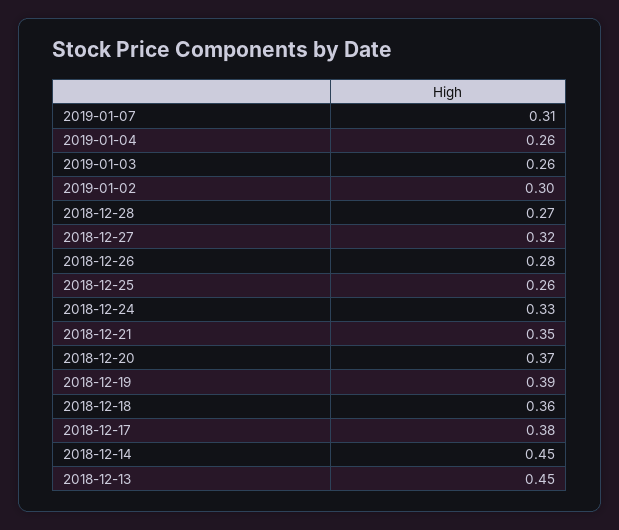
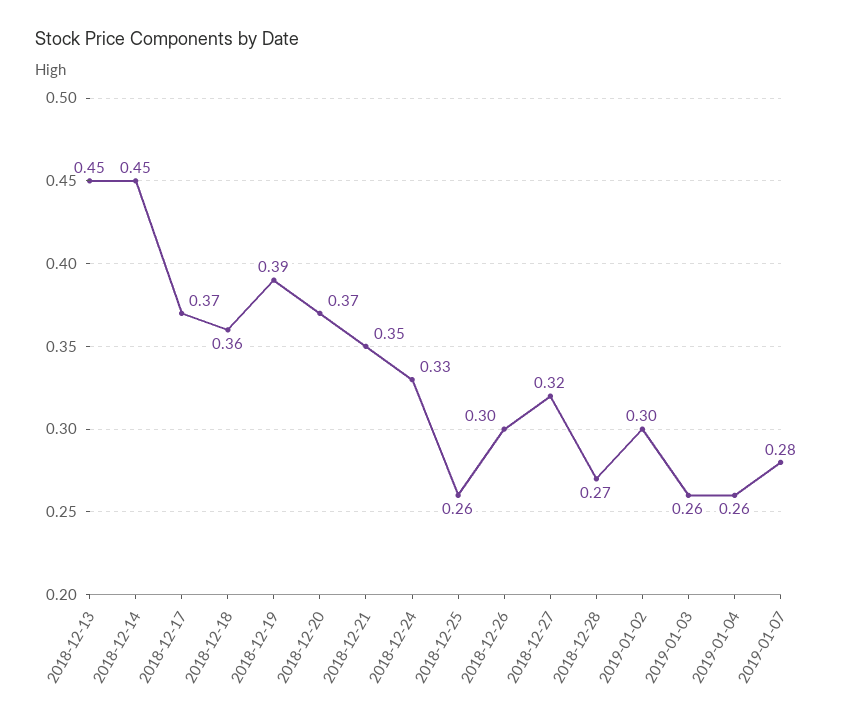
2019-01-07: 0.31 -> 0.28
2018-12-26: 0.28 -> 0.3
2018-12-17: 0.38 -> 0.37

